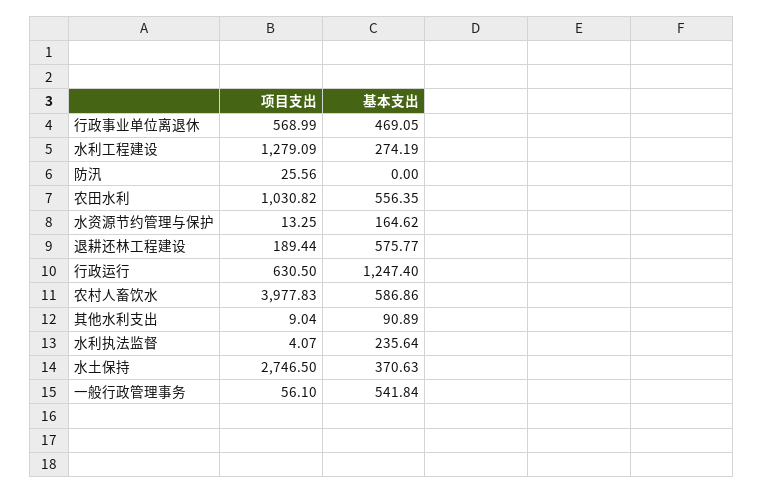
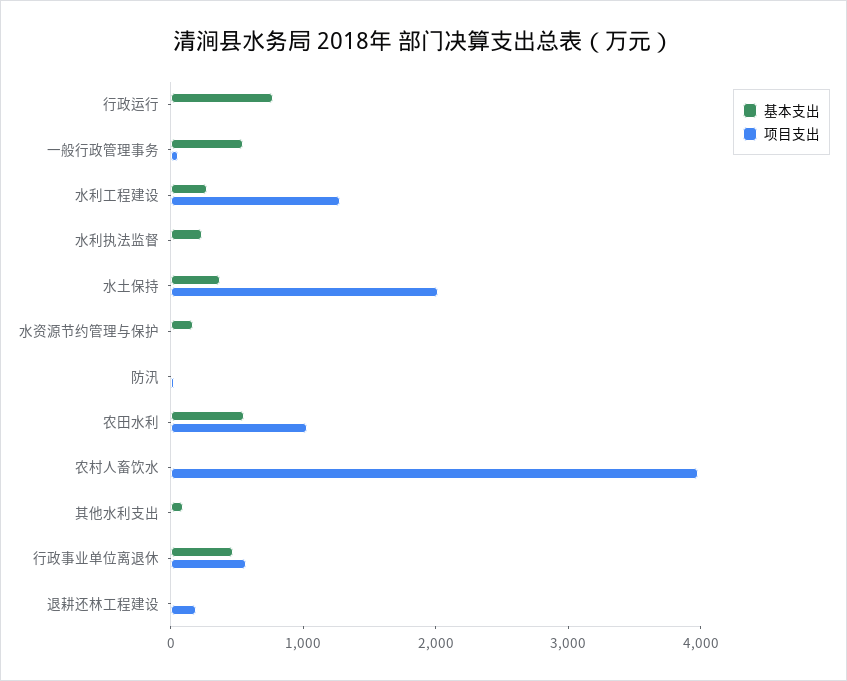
基本支出, 退耕还林工程建设: 575.77 -> 0
项目支出, 行政运行: 630.5 -> 0
基本支出, 行政运行: 1247.4 -> 800
基本支出, 农村人畜饮水: 586.86 -> 0
项目支出, 水土保持: 2746.5 -> 2000

